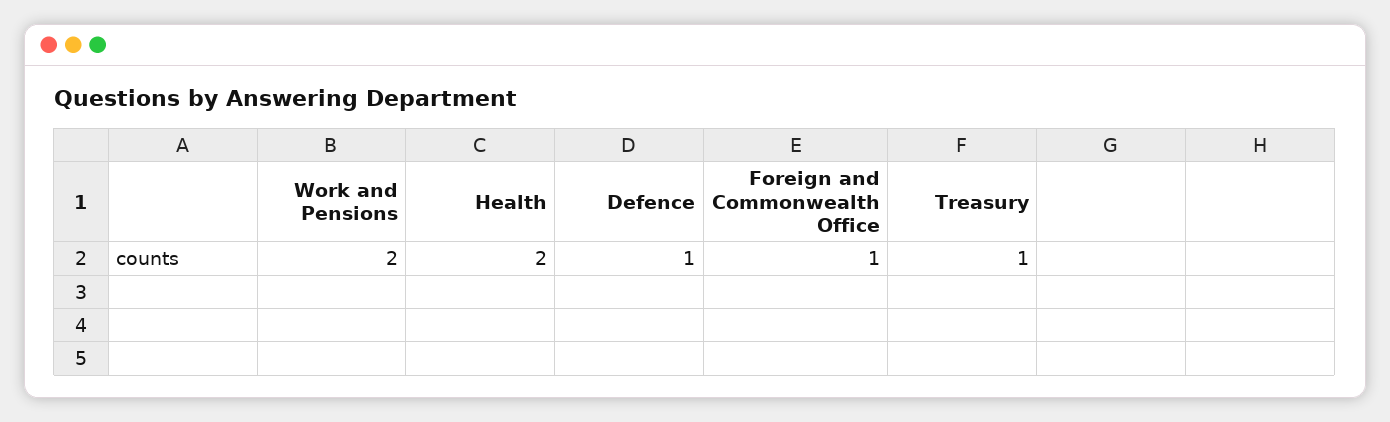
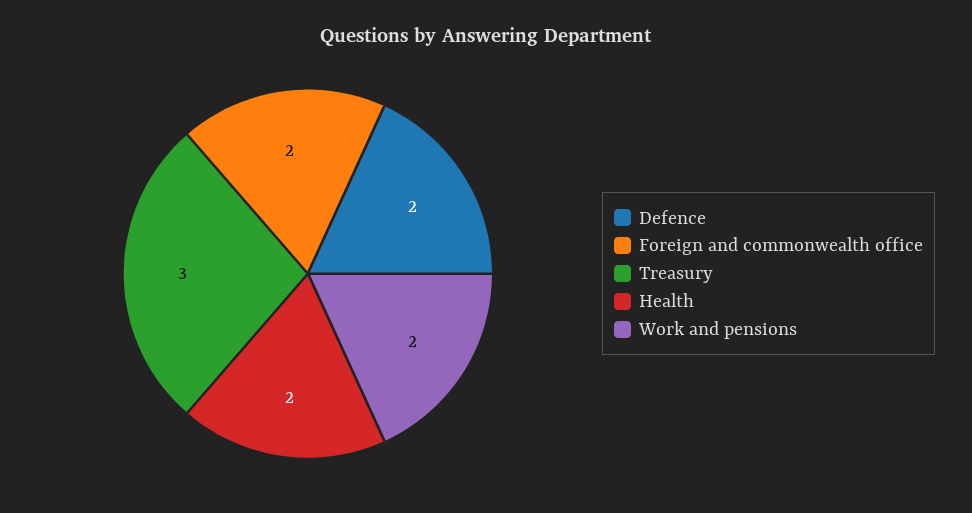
Defence: 1 -> 2
Foreign and Commonwealth Office: 1 -> 2
Treasury: 1 -> 3

